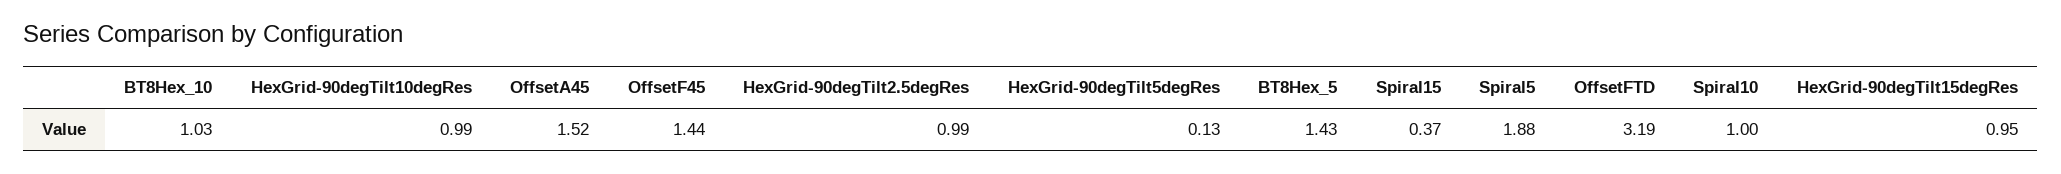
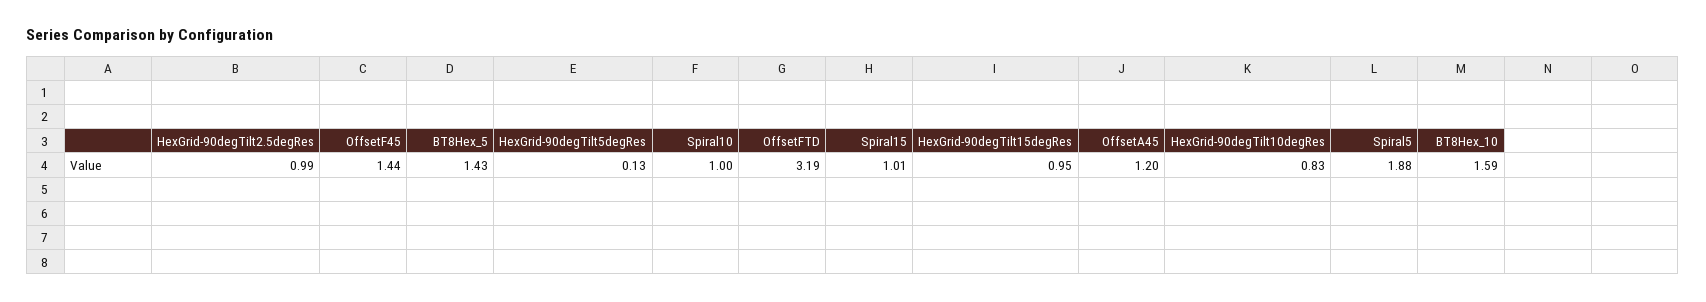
BT8Hex_10: 1.03 -> 1.59
HexGrid-90degTilt10degRes: 0.99 -> 0.83
OffsetA45: 1.52 -> 1.2
Spiral15: 0.37 -> 1.01

